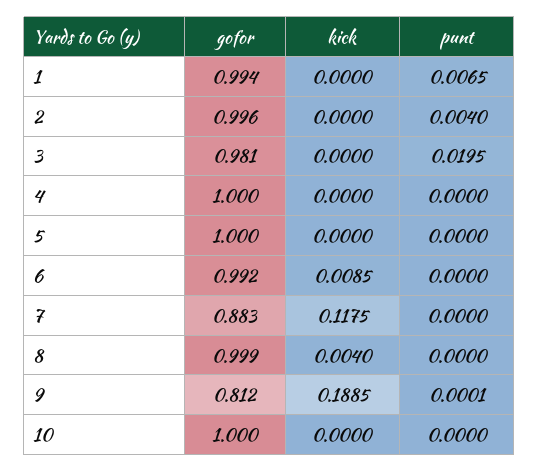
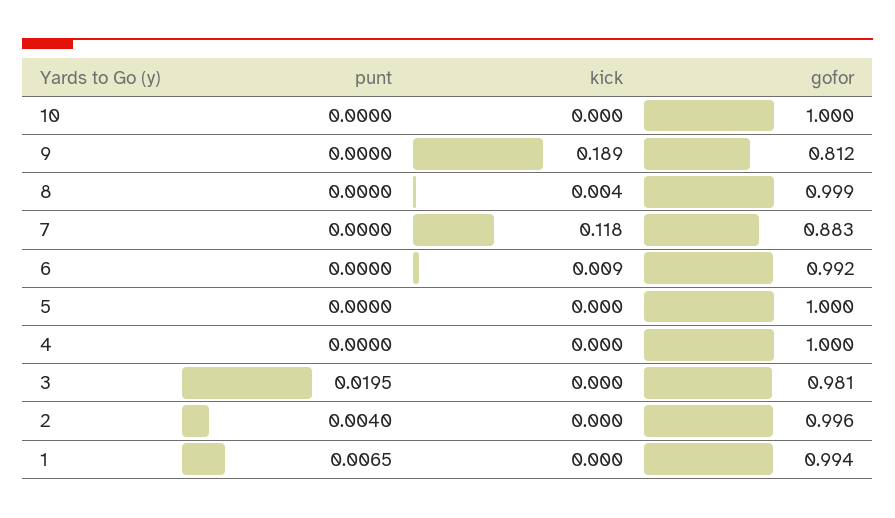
punt, 9: 0.0001 -> 0

